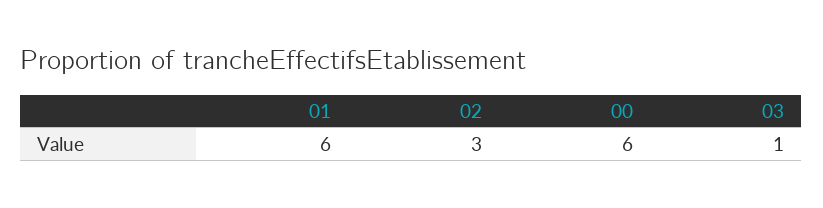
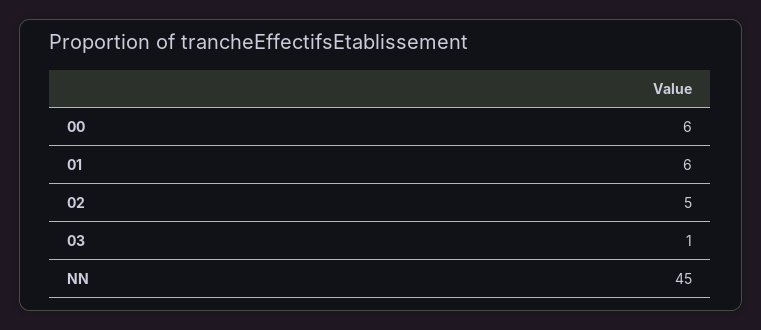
02: 3 -> 5
NN: none -> 45

